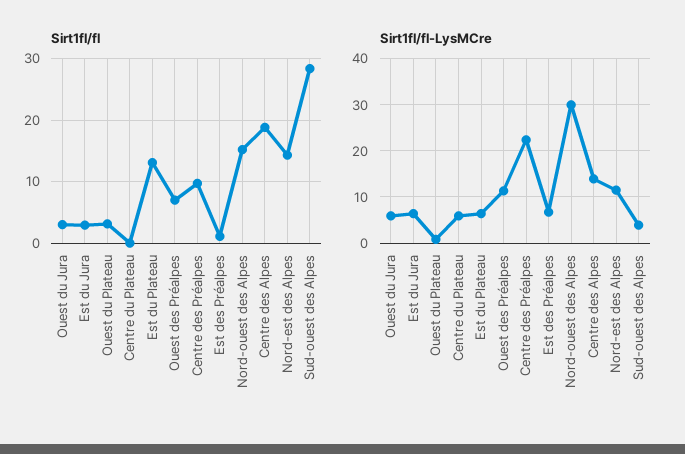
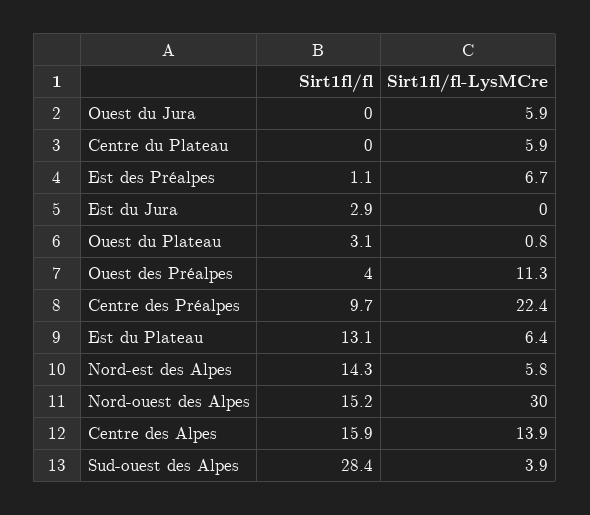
Sirt1fl/fl, Ouest du Jura: 3 -> 0
Sirt1fl/fl, Ouest des Préalpes: 7 -> 4
Sirt1fl/fl, Centre des Alpes: 19 -> 15.9
Sirt1fl/fl-LysMCre, Est du Jura: 6 -> 0
Sirt1fl/fl-LysMCre, Nord-est des Alpes: 12 -> 5.8

